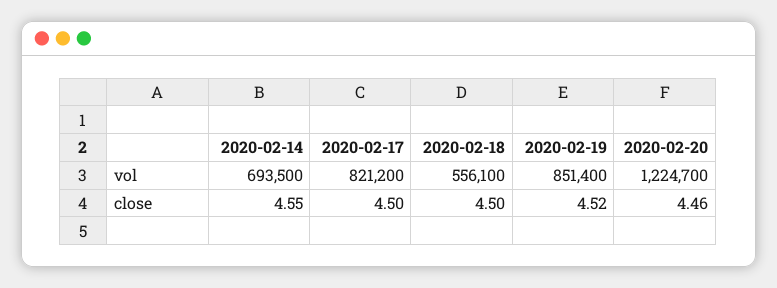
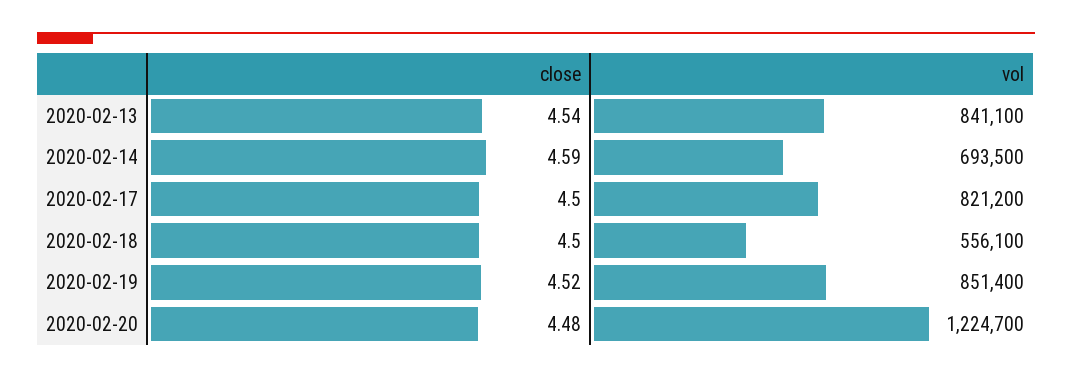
2020-02-14, close: 4.55 -> 4.59
2020-02-20, close: 4.46 -> 4.48
2020-02-13, close: none -> 4.54
2020-02-13, vol: none -> 841100

